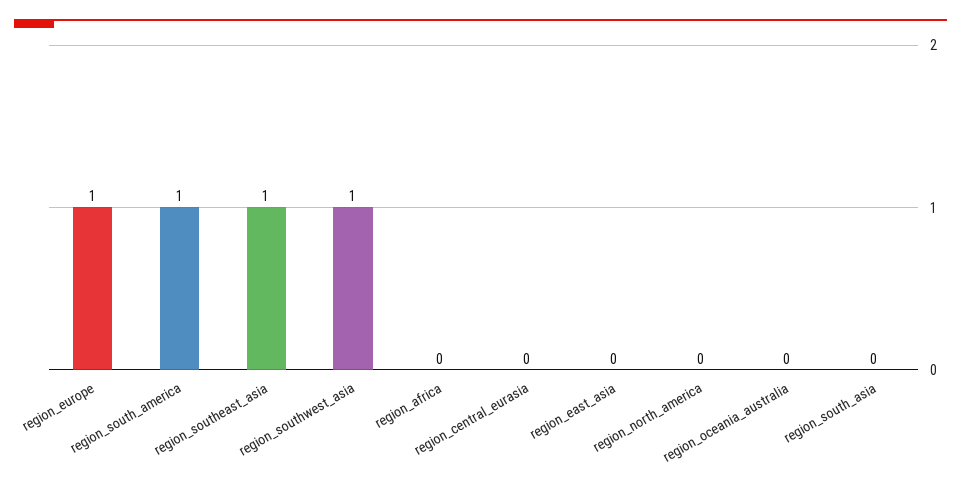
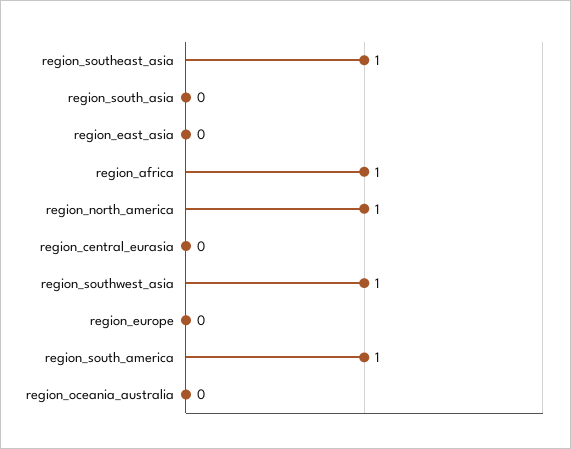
region_europe: 1 -> 0
region_africa: 0 -> 1
region_north_america: 0 -> 1

